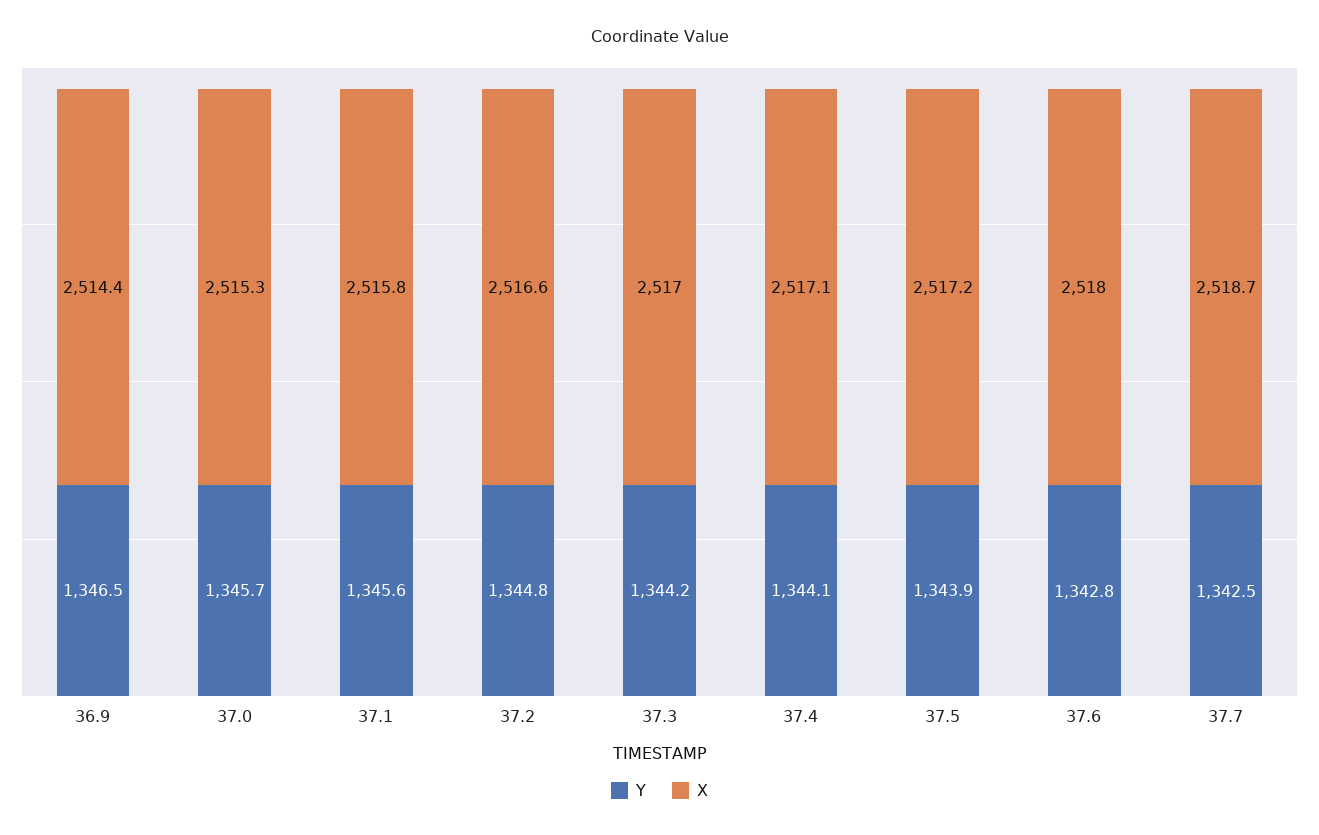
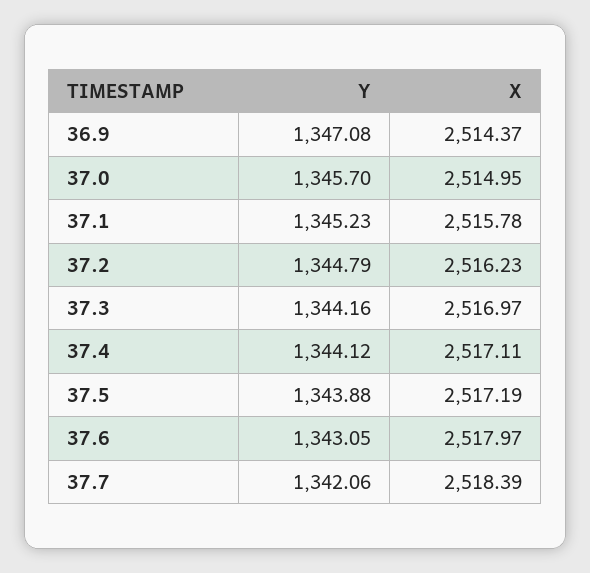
Y, 36.9: 1346.5 -> 1347.08
X, 37.0: 2515.3 -> 2514.95
Y, 37.1: 1345.6 -> 1345.23
X, 37.2: 2516.6 -> 2516.23
Y, 37.6: 1342.8 -> 1343.05
Y, 37.7: 1342.5 -> 1342.06
X, 37.7: 2518.7 -> 2518.39

